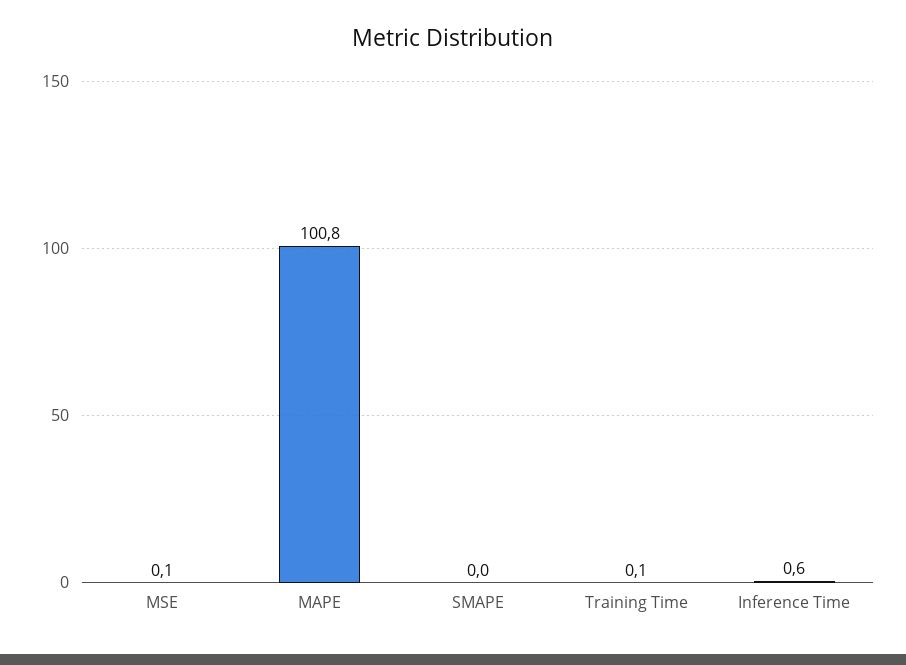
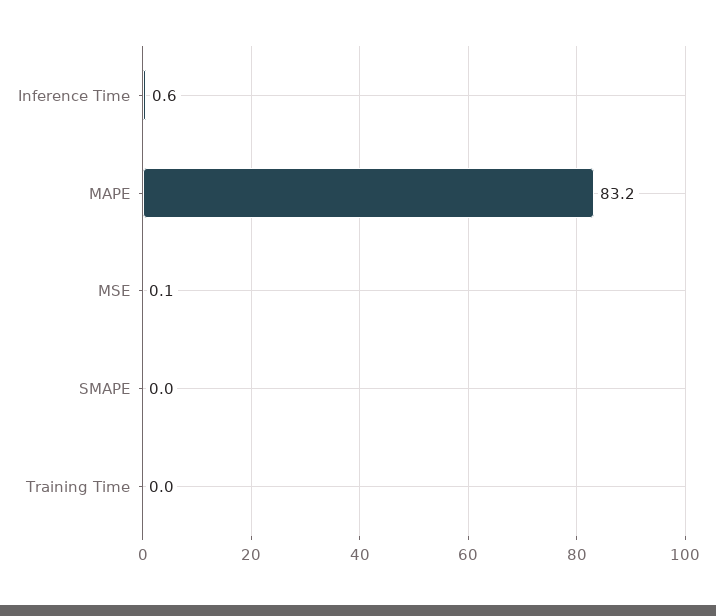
MAPE: 100.8 -> 83.2
Training Time: 0.1 -> 0

